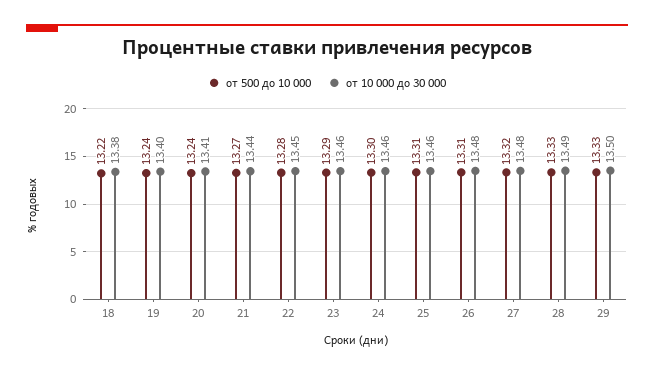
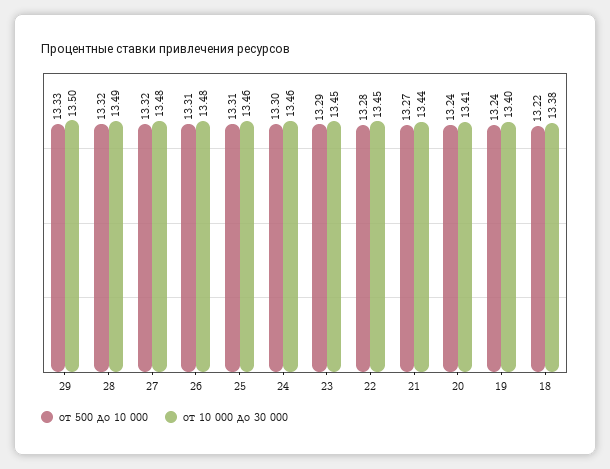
от 10 000 до 30 000, 23: 13.46 -> 13.45
от 500 до 10 000, 28: 13.33 -> 13.32

